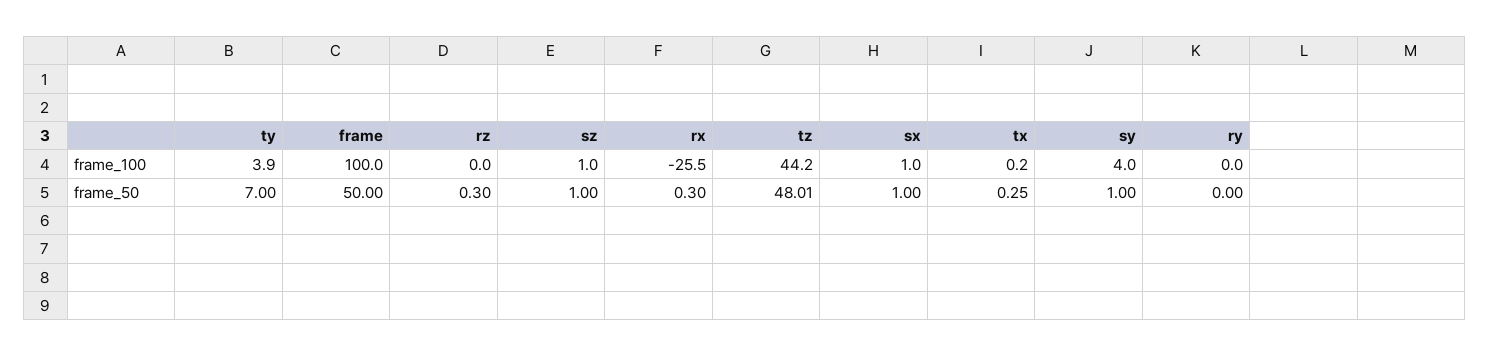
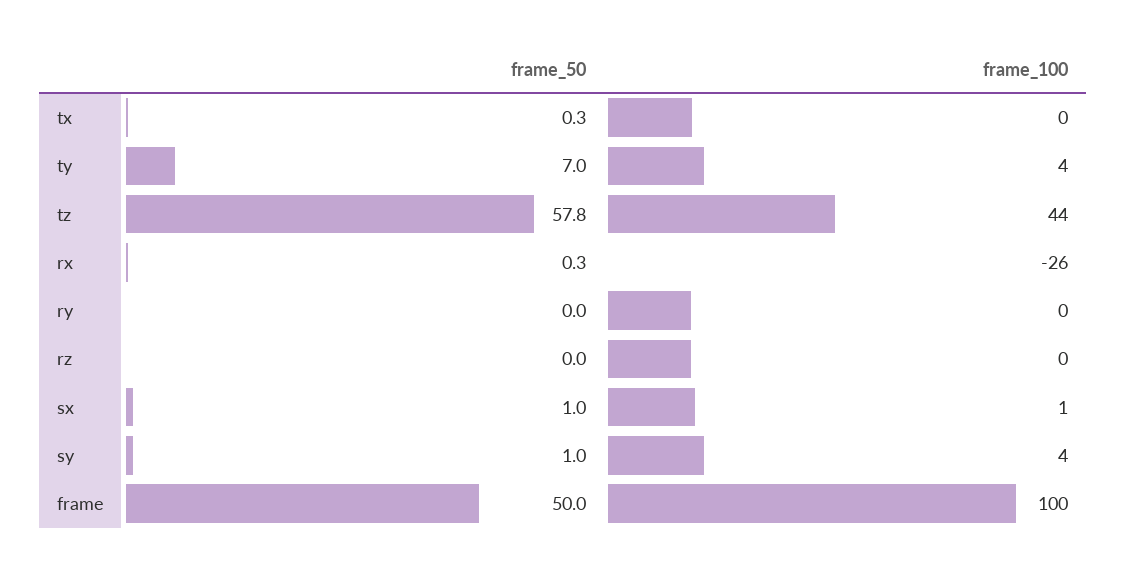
sz, frame_100: 1 -> none
rz, frame_50: 0.3 -> 0
sz, frame_50: 1 -> none
tz, frame_50: 48.01 -> 57.8

